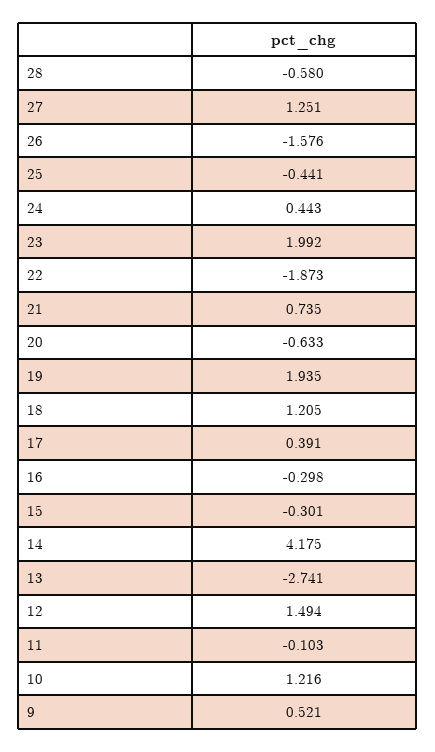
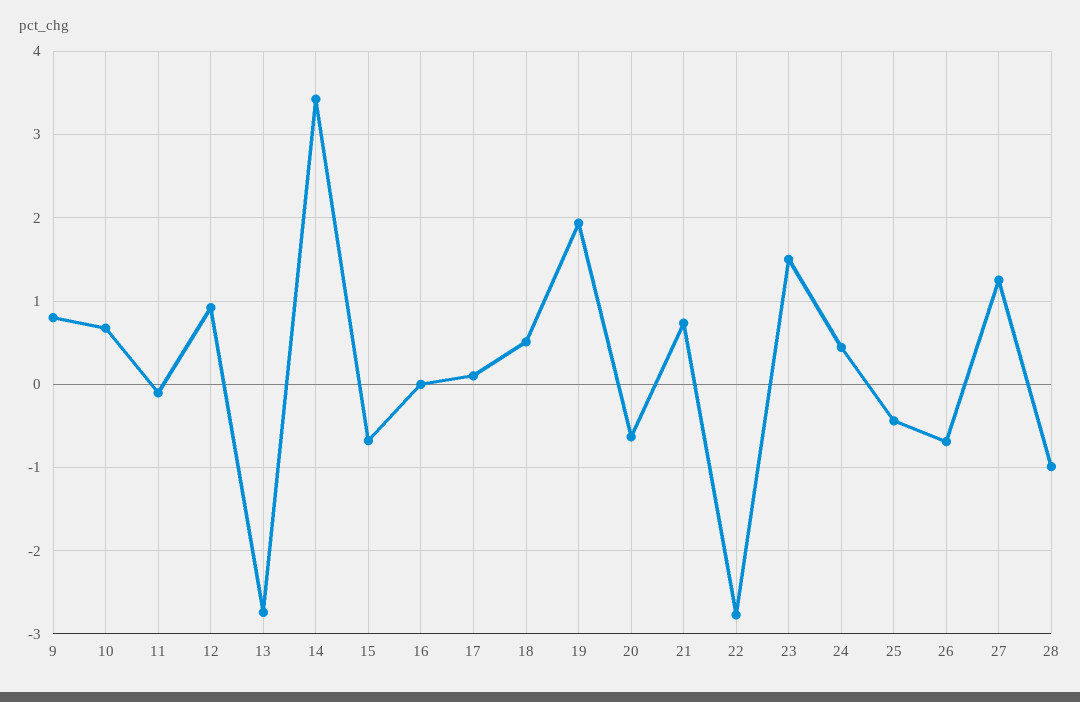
28: -0.58 -> -1
26: -1.576 -> -0.7
23: 1.992 -> 1.5
22: -1.873 -> -2.8
18: 1.205 -> 0.5
17: 0.391 -> 0.1
16: -0.298 -> 0
15: -0.301 -> -0.7
14: 4.175 -> 3.4
12: 1.494 -> 0.9
10: 1.216 -> 0.7
9: 0.521 -> 0.8

